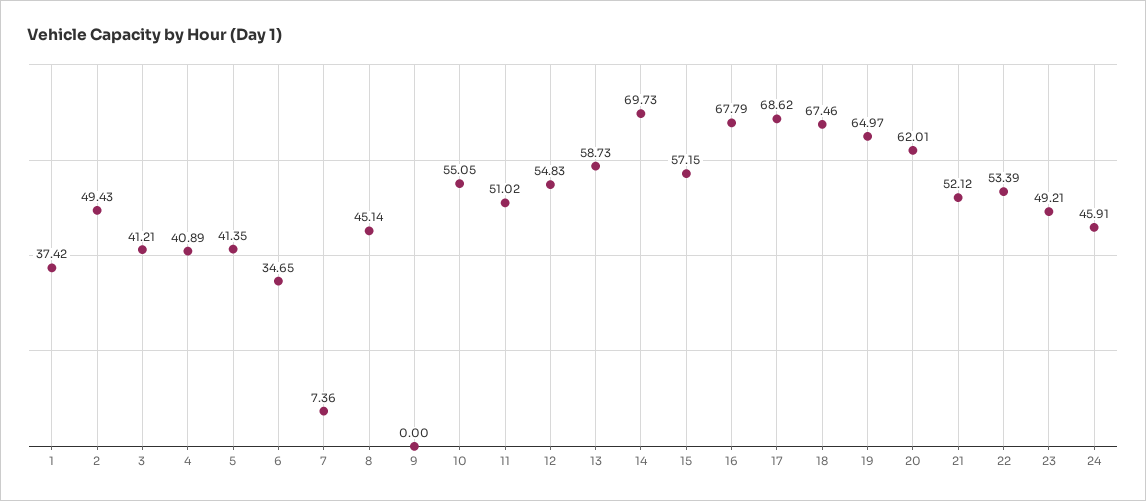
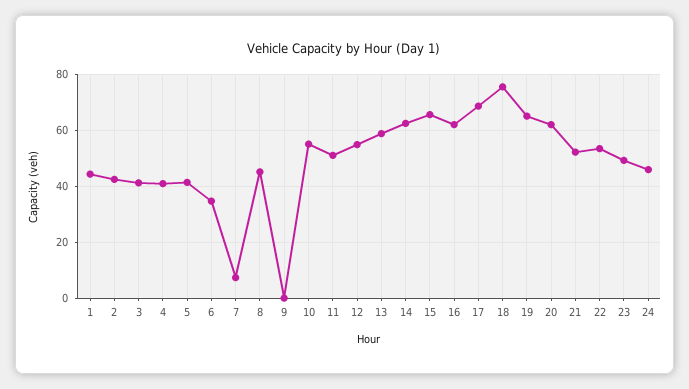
1: 37.42 -> 45
2: 49.43 -> 42.5
14: 69.73 -> 62.5
15: 57.15 -> 65
16: 67.79 -> 62.5
18: 67.46 -> 75

